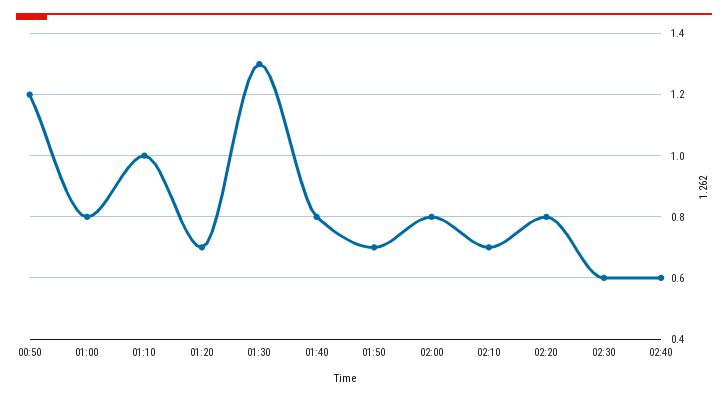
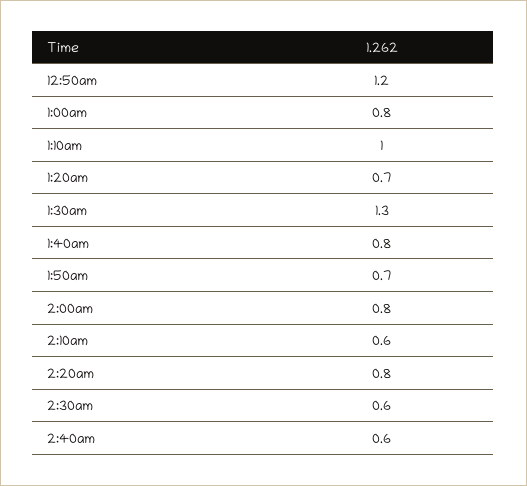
02:10: 0.7 -> 0.6

